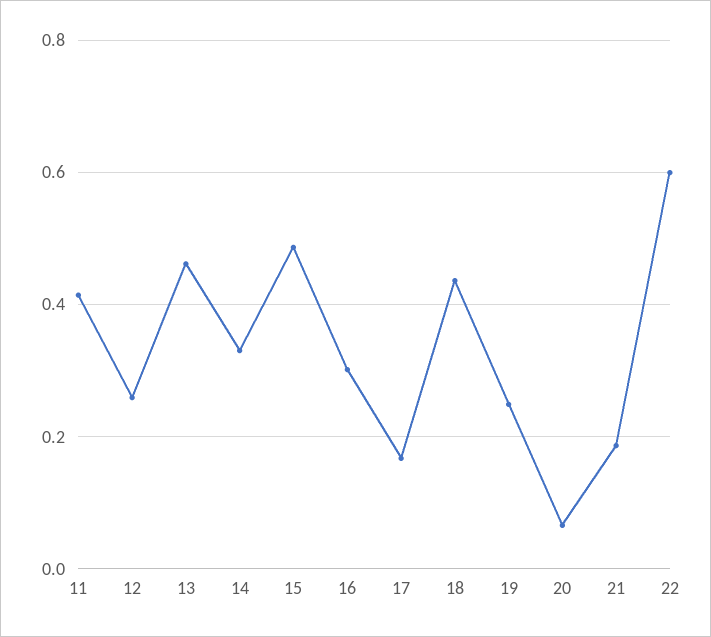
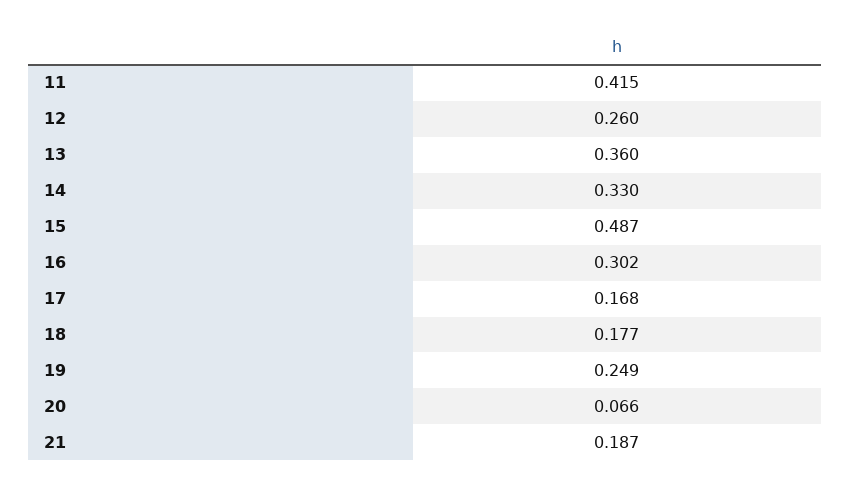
13: 0.46 -> 0.36
18: 0.44 -> 0.177
22: 0.6 -> none

